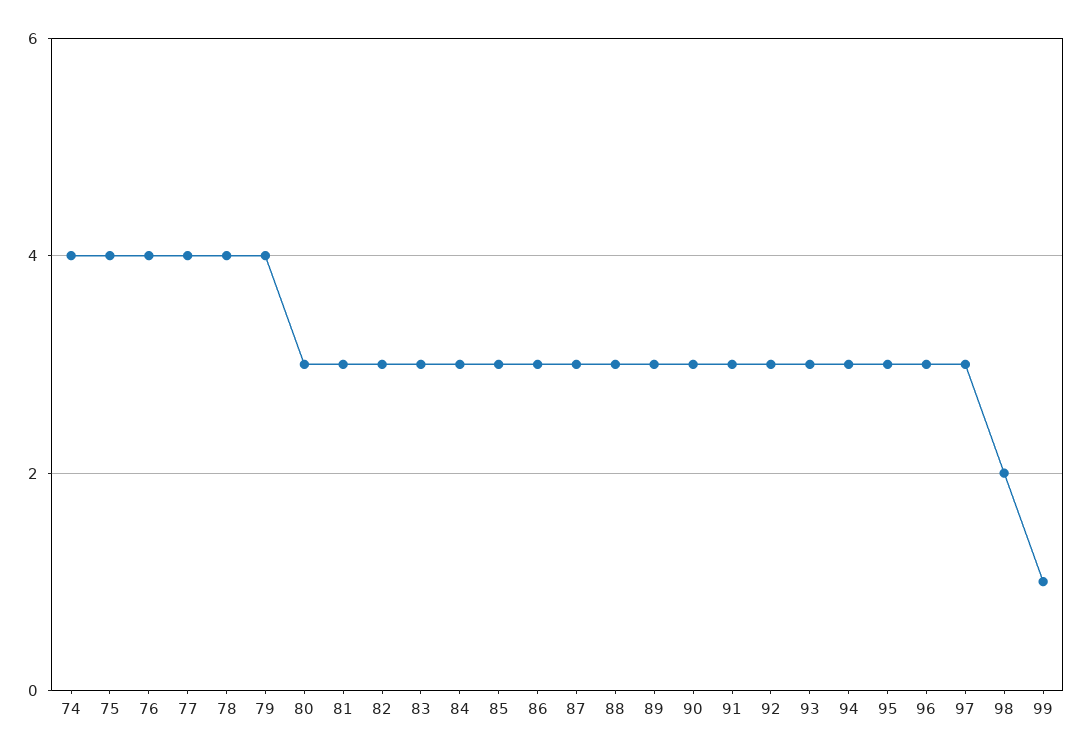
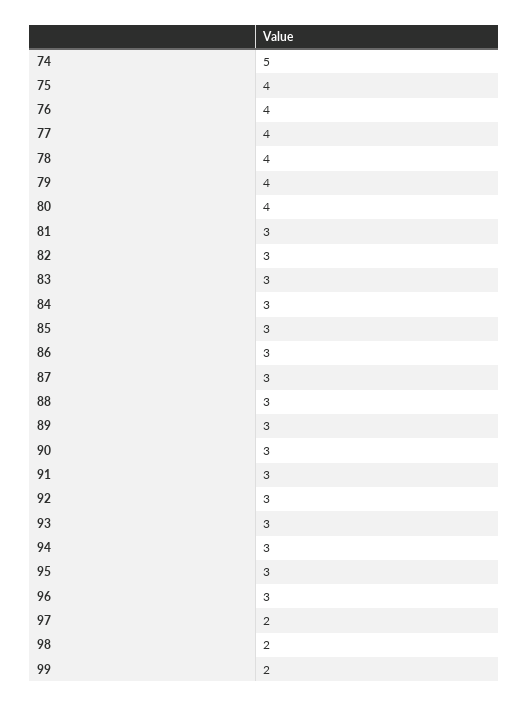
74: 4 -> 5
80: 3 -> 4
97: 3 -> 2
99: 1 -> 2

